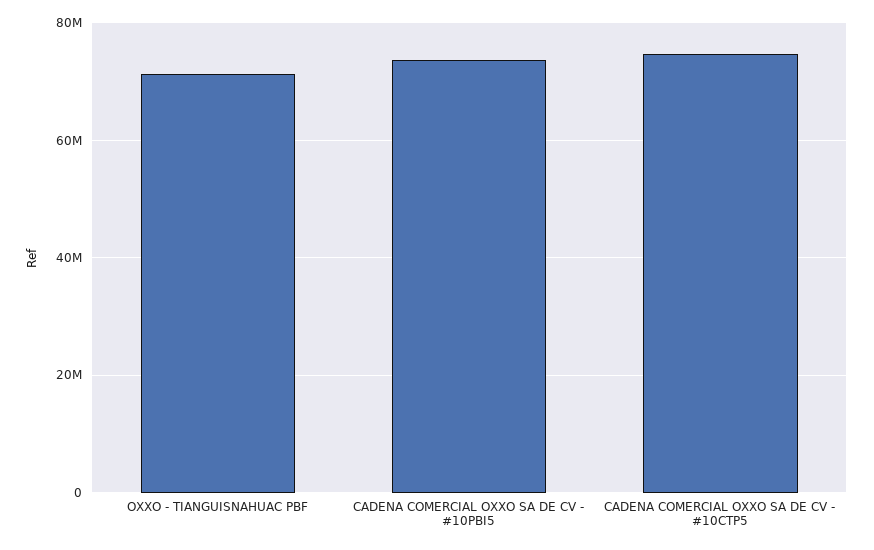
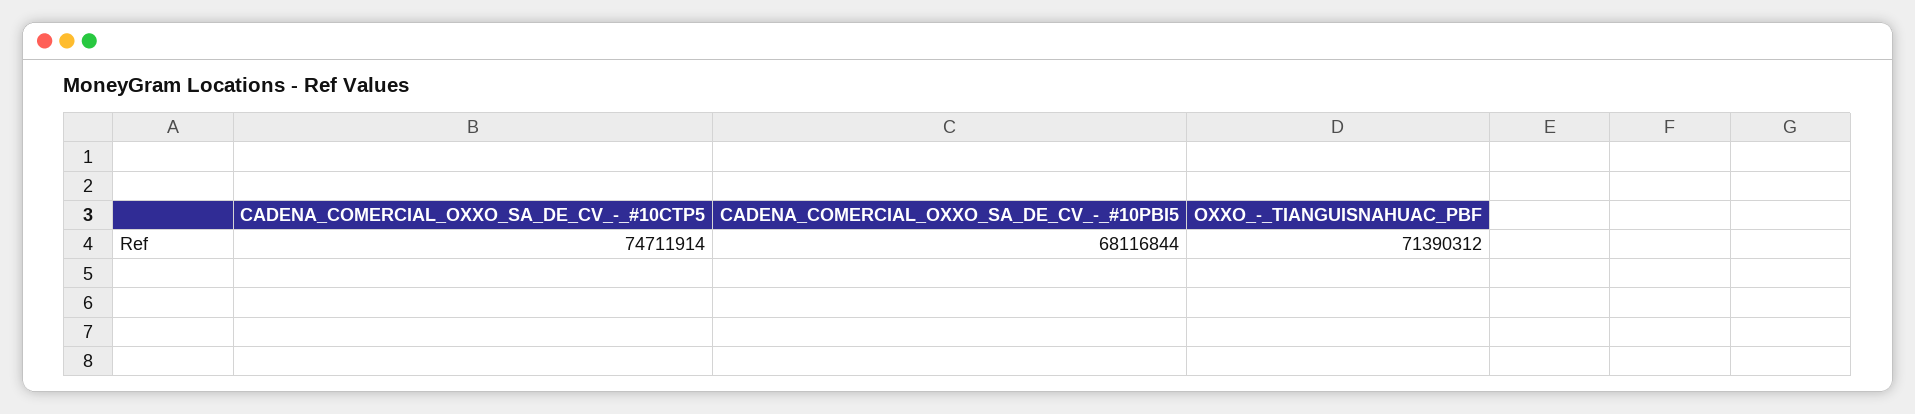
CADENA COMERCIAL OXXO SA DE CV - #10PBI5: 74000000 -> 68116844

